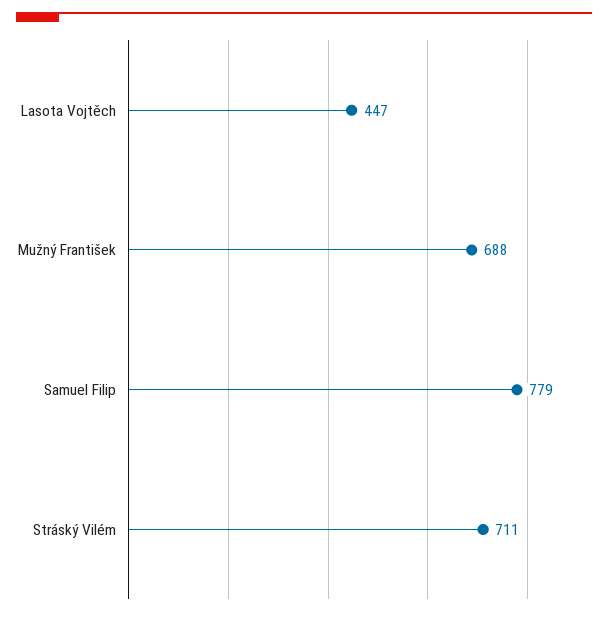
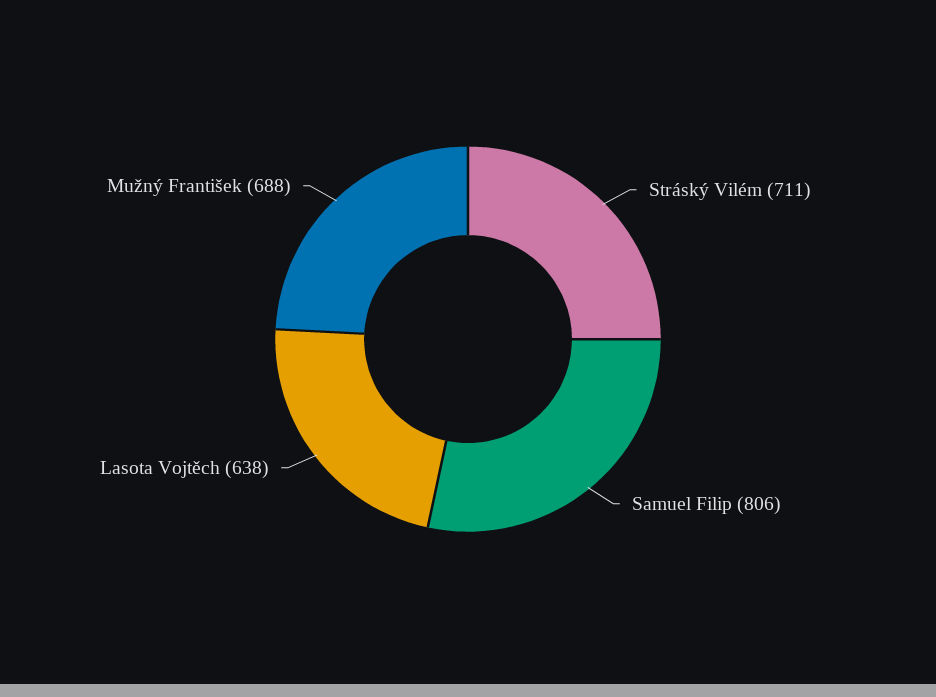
Lasota Vojtěch: 447 -> 638
Samuel Filip: 779 -> 806

